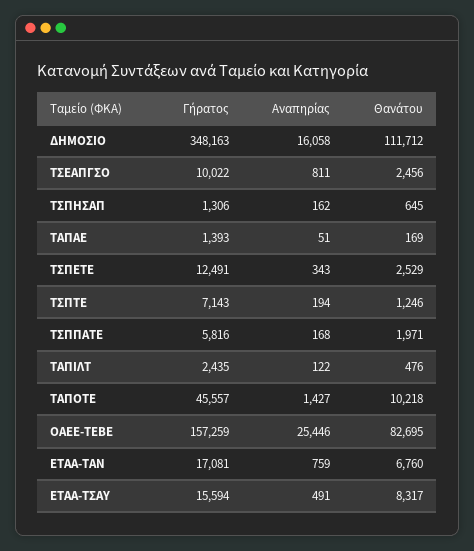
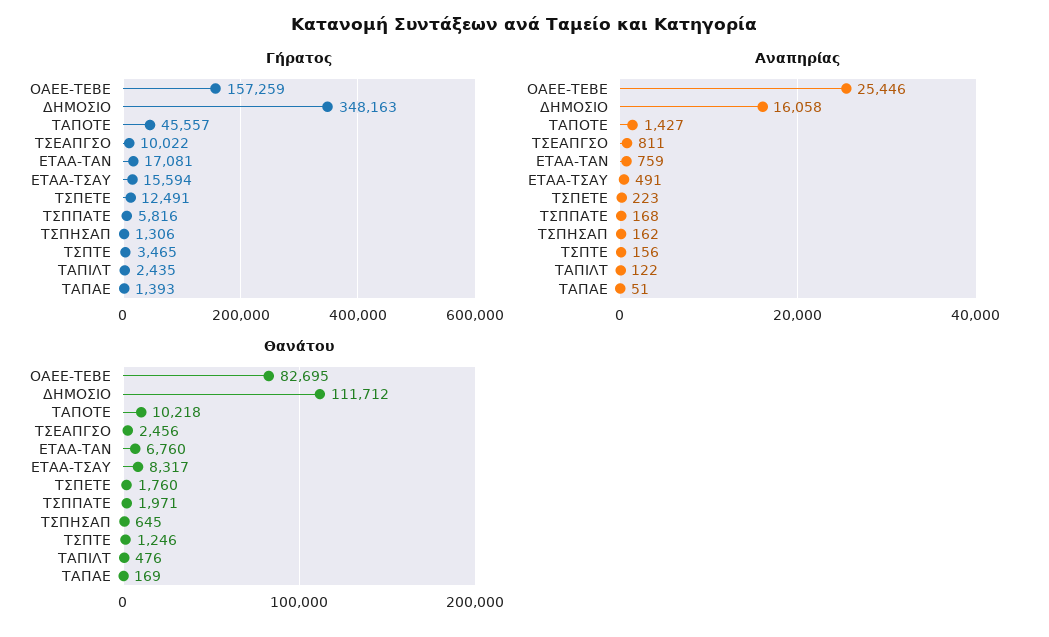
Αναπηρίας, ΤΣΠΕΤΕ: 343 -> 223
Θανάτου, ΤΣΠΕΤΕ: 2529 -> 1760
Γήρατος, ΤΣΠΤΕ: 7143 -> 3465
Αναπηρίας, ΤΣΠΤΕ: 194 -> 156

